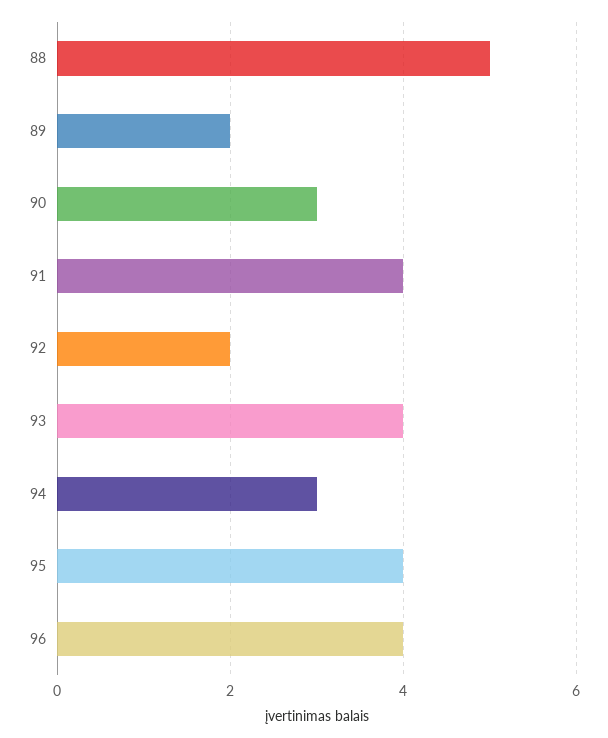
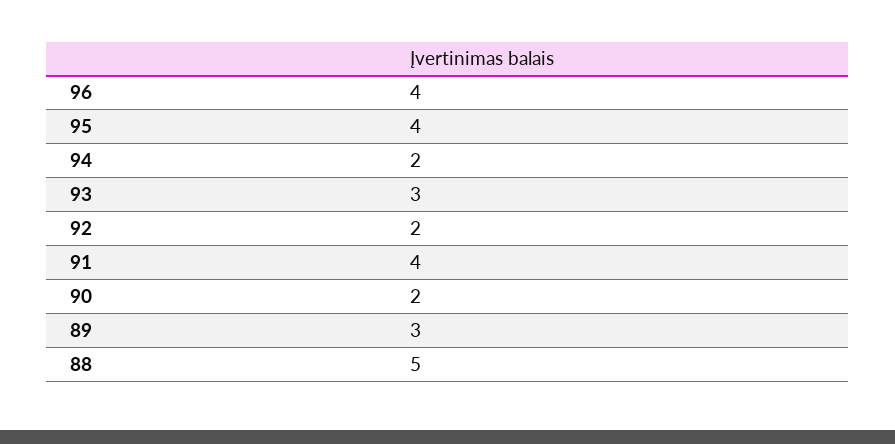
89: 2 -> 3
90: 3 -> 2
93: 4 -> 3
94: 3 -> 2

